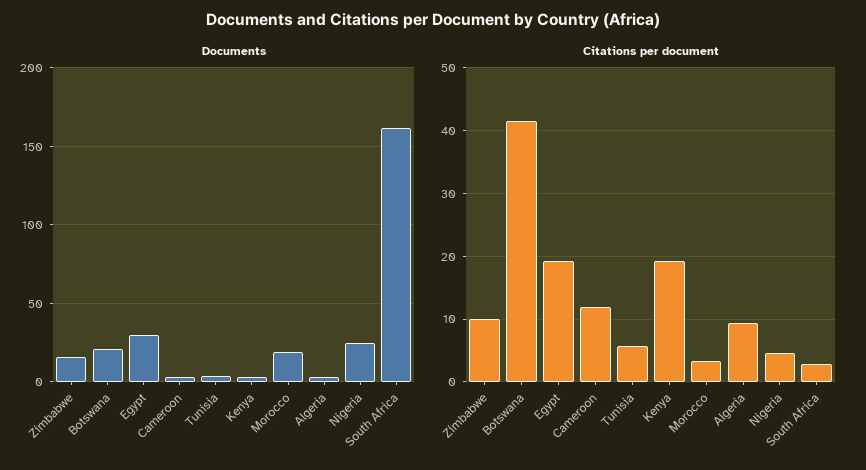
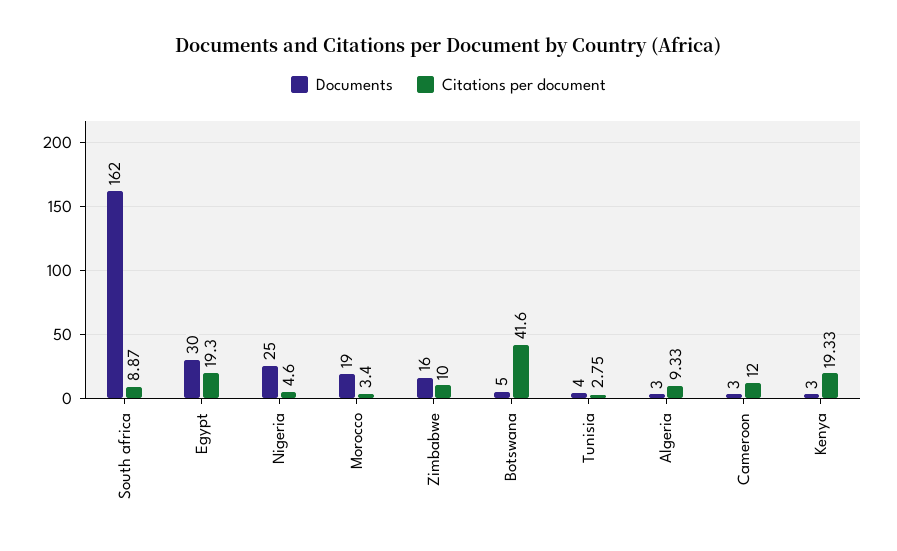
Documents, Botswana: 20 -> 5
Citations per document, Tunisia: 6 -> 2.75
Citations per document, South Africa: 3 -> 8.87

